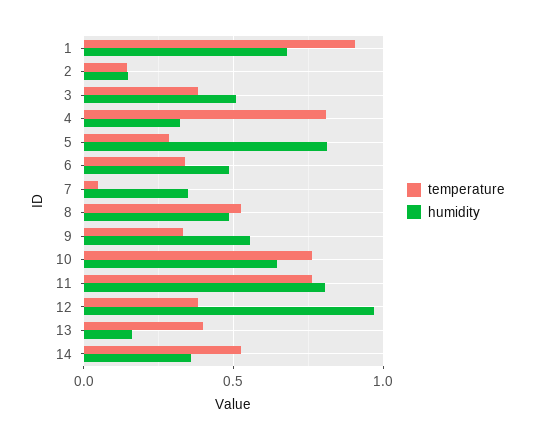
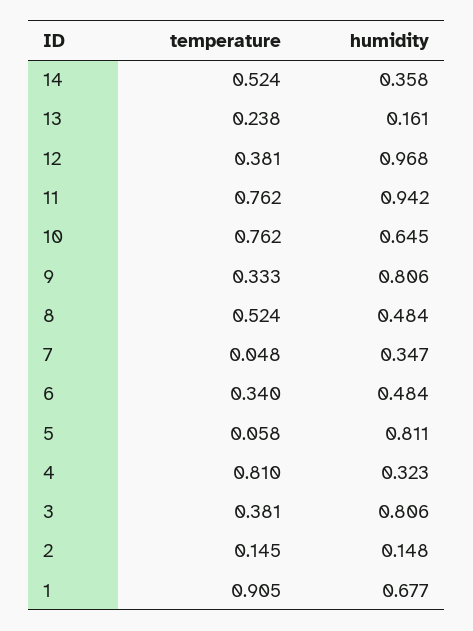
humidity, 3: 0.5 -> 0.806
temperature, 5: 0.3 -> 0.058
humidity, 9: 0.55 -> 0.806
humidity, 11: 0.8 -> 0.942
temperature, 13: 0.4 -> 0.238

